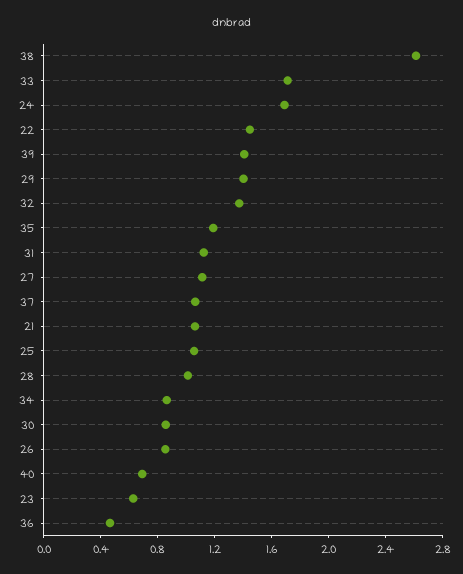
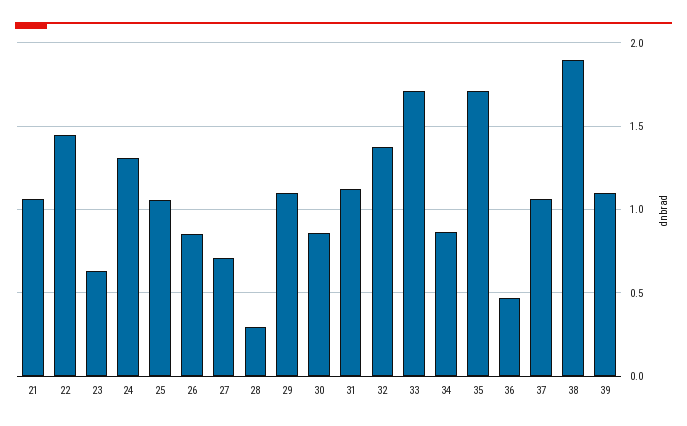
38: 2.6 -> 1.9
24: 1.7 -> 1.3
39: 1.4 -> 1.1
29: 1.4 -> 1.1
35: 1.2 -> 1.7
27: 1.1 -> 0.7
28: 1 -> 0.3
40: 0.7 -> none

